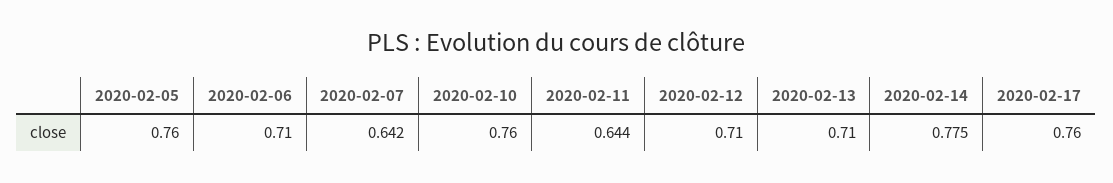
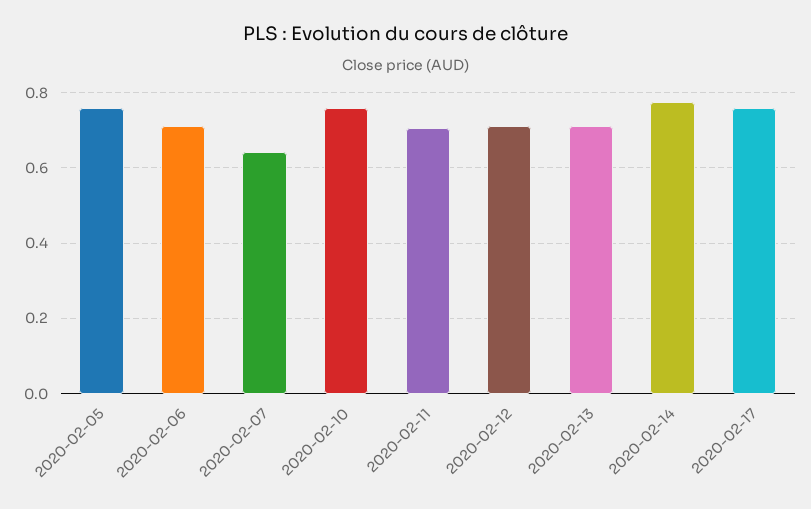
2020-02-11: 0.644 -> 0.7

